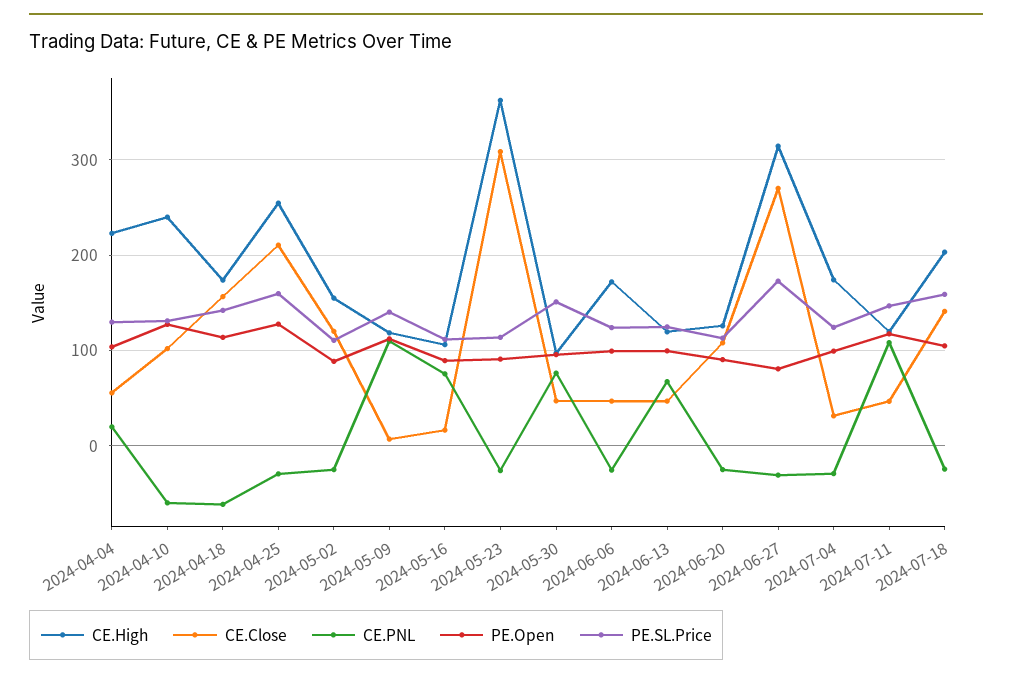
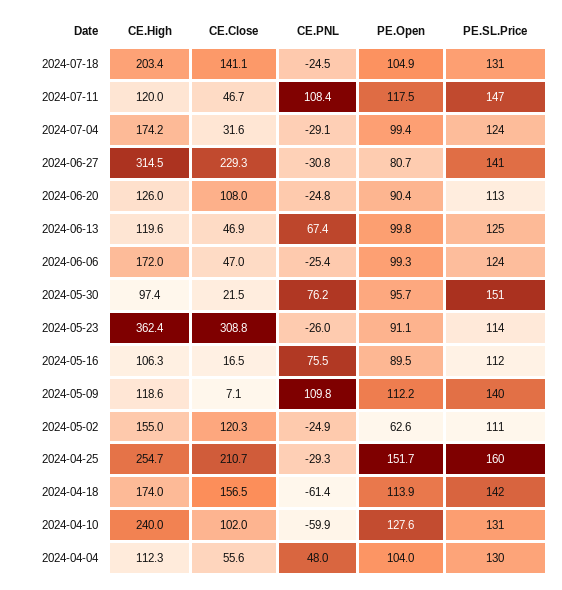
CE.High, 2024-04-04: 220 -> 112.3
CE.PNL, 2024-04-04: 20 -> 48
PE.Open, 2024-04-25: 130 -> 151.7
PE.Open, 2024-05-02: 90 -> 62.6
CE.Close, 2024-05-30: 50 -> 21.5
CE.Close, 2024-06-27: 270 -> 229.3
PE.SL.Price, 2024-06-27: 170 -> 141
PE.SL.Price, 2024-07-18: 160 -> 131

